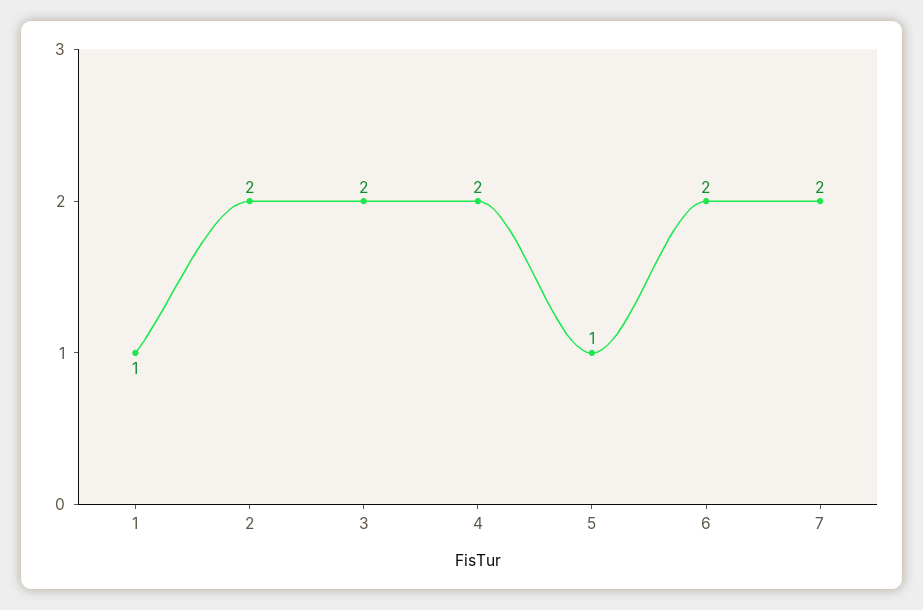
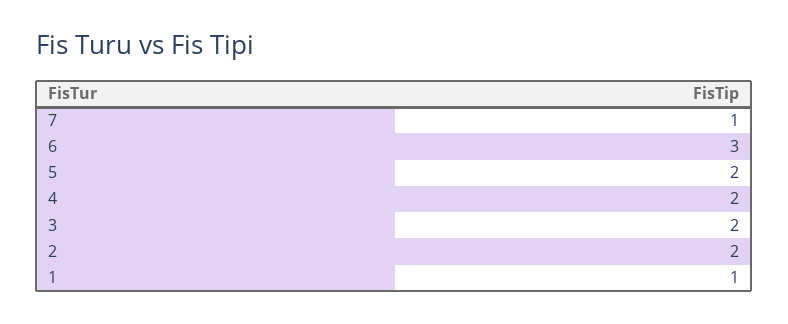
5: 1 -> 2
6: 2 -> 3
7: 2 -> 1

